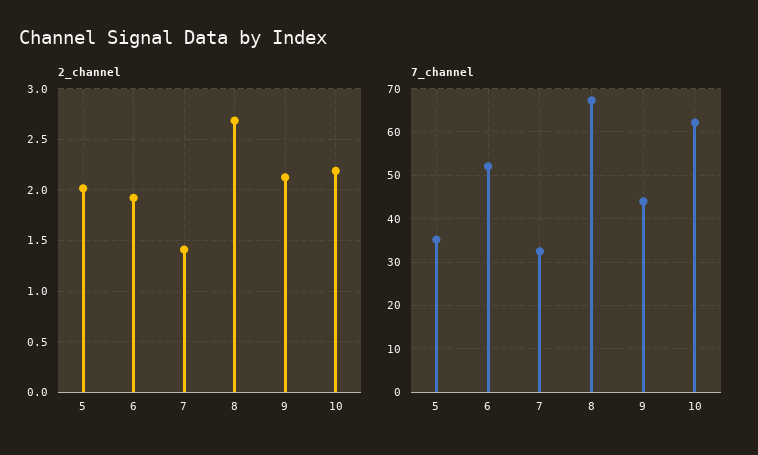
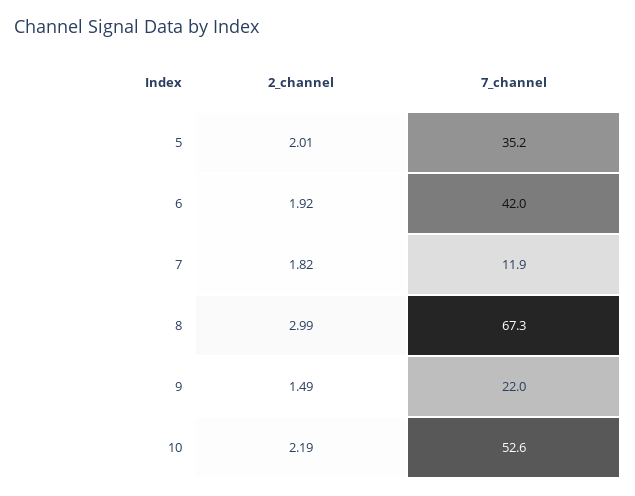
2_channel, 7: 1.4 -> 1.82
2_channel, 8: 2.7 -> 2.99
2_channel, 9: 2.1 -> 1.49
7_channel, 6: 52 -> 42
7_channel, 7: 32 -> 11.9
7_channel, 9: 44 -> 22
7_channel, 10: 62 -> 52.6

